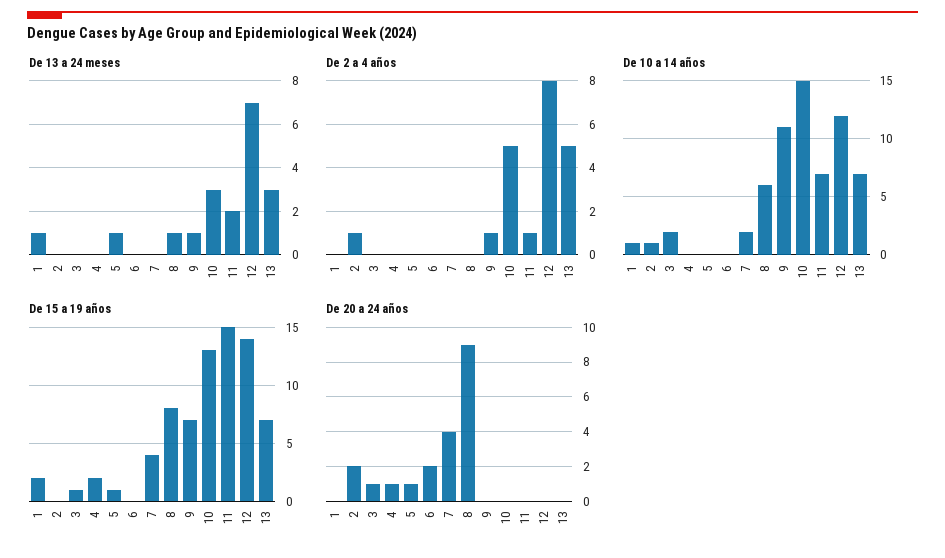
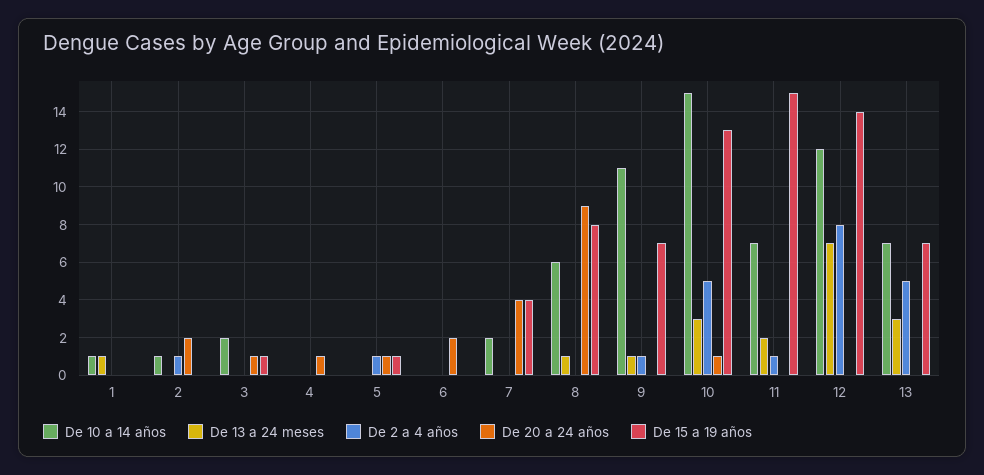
De 13 a 24 meses, 5: 1 -> 0
De 2 a 4 años, 5: 0 -> 1
De 15 a 19 años, 1: 2 -> 0
De 15 a 19 años, 4: 2 -> 0
De 20 a 24 años, 10: 0 -> 1

